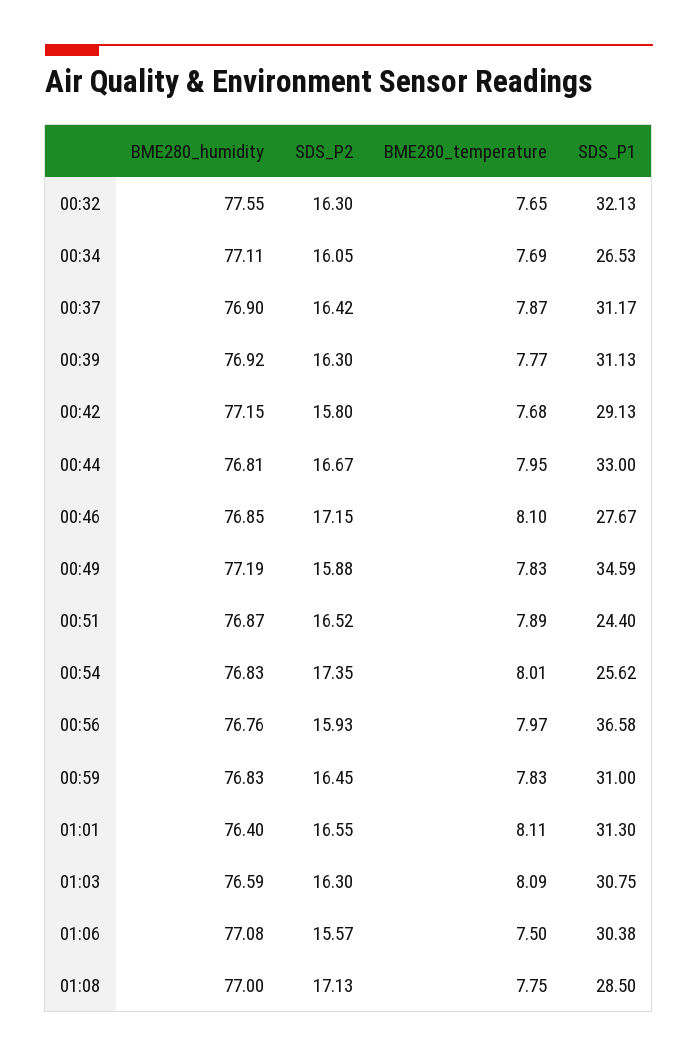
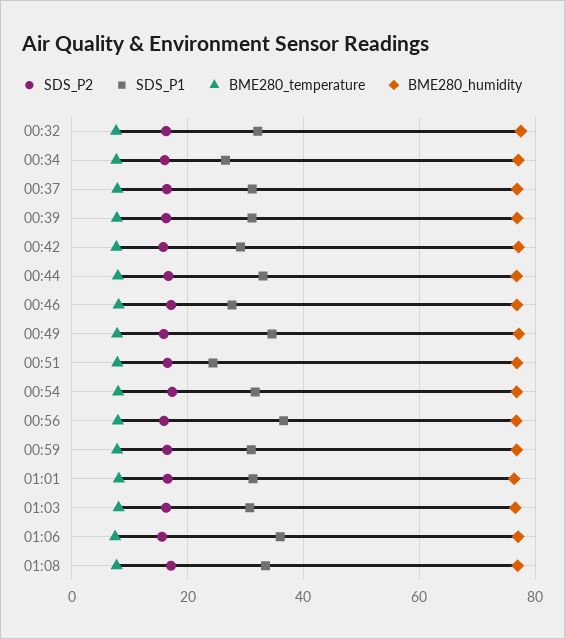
SDS_P1, 00:54: 25.62 -> 32
SDS_P1, 01:06: 30.38 -> 36
SDS_P1, 01:08: 28.5 -> 34

